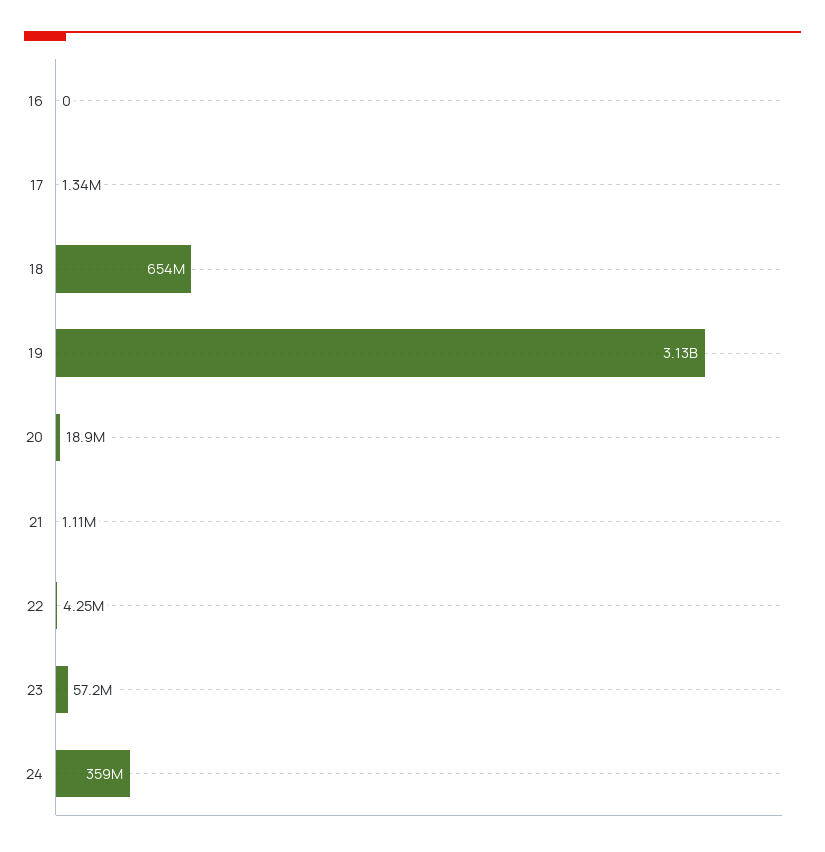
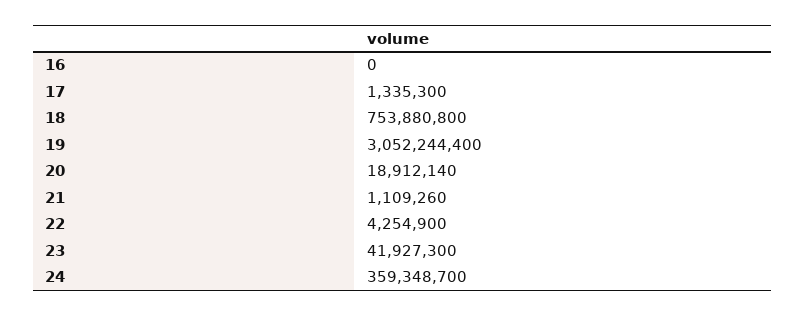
18: 654000000 -> 753880800
19: 3130000000 -> 3052244400
23: 57200000 -> 41927300

